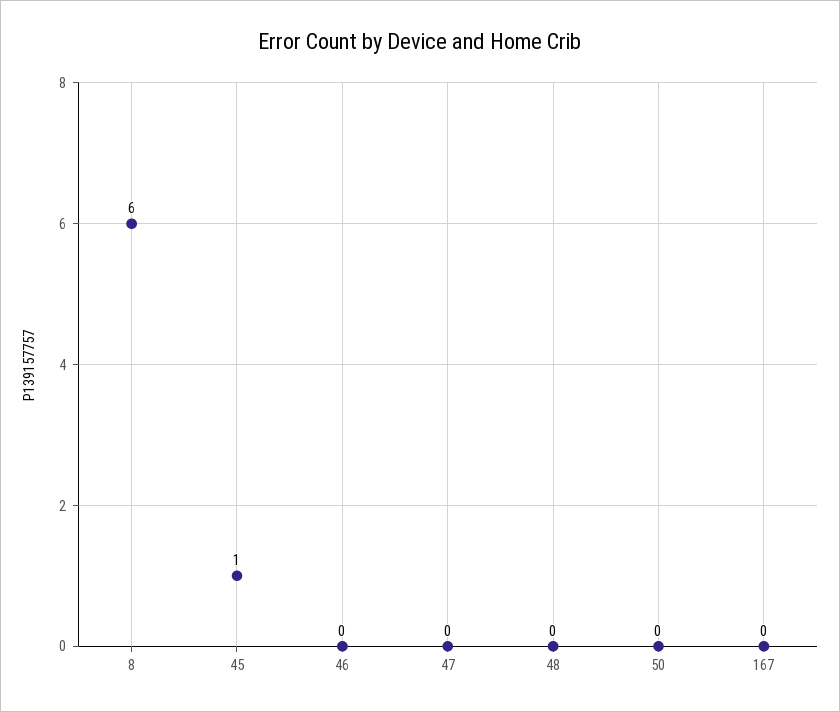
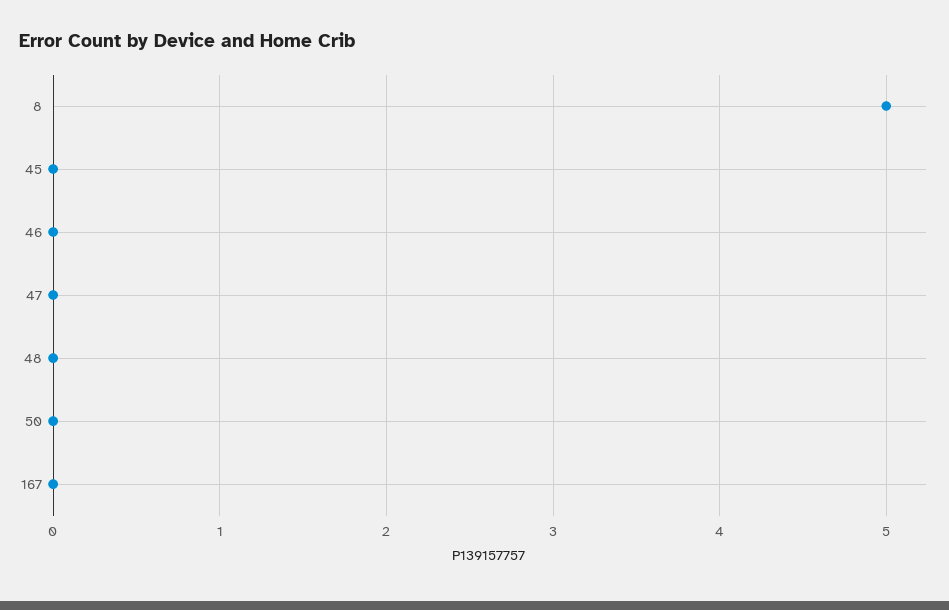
8: 6 -> 5
45: 1 -> 0

